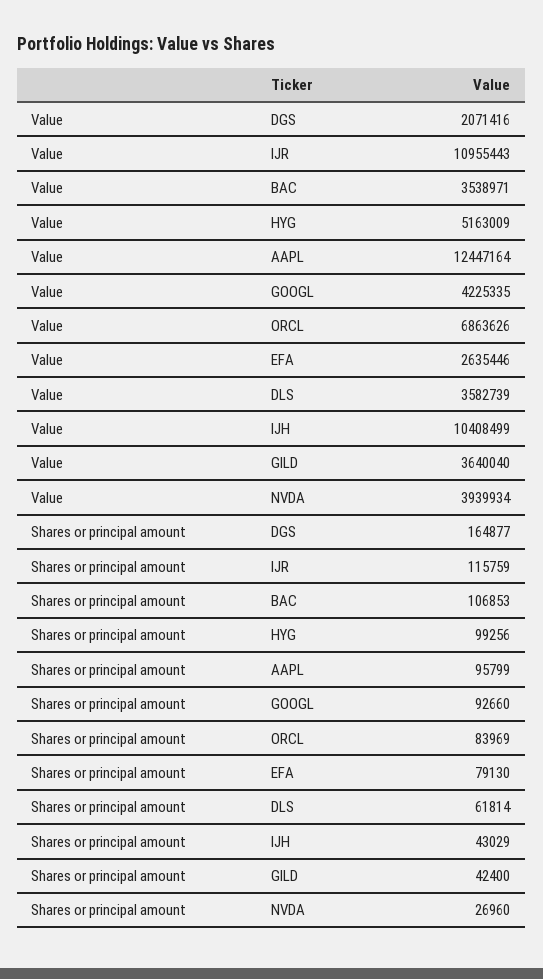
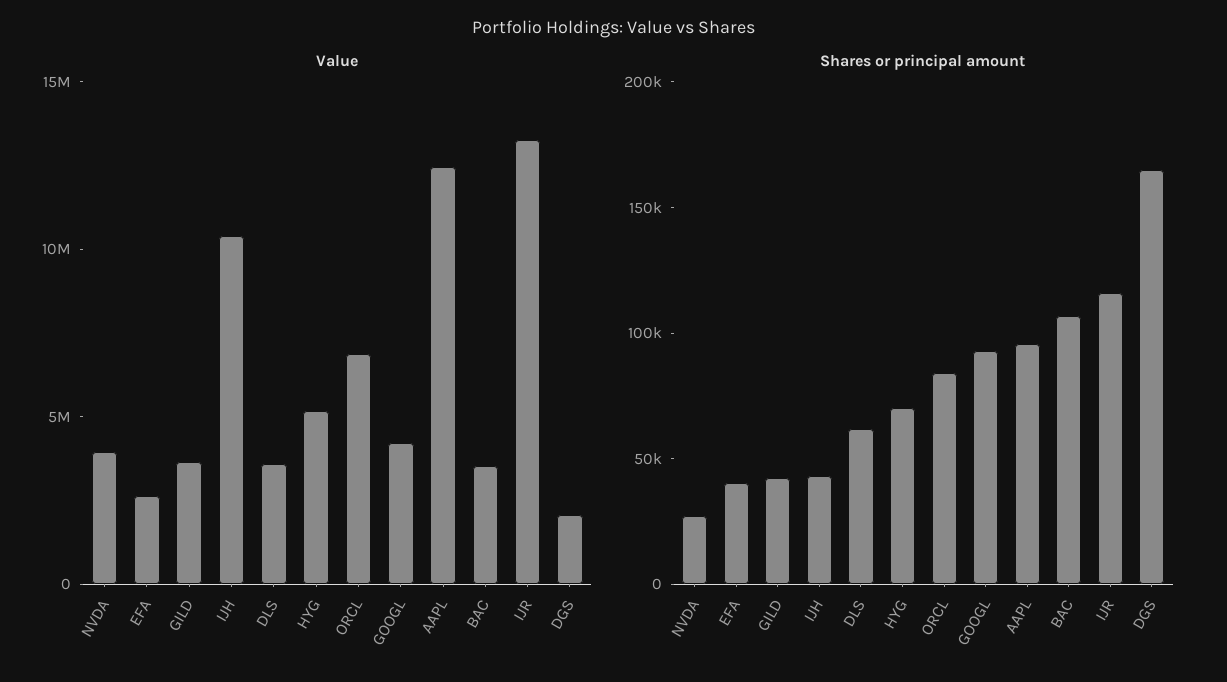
Value, IJR: 10955443 -> 13000000
Shares or principal amount, HYG: 99256 -> 70000
Shares or principal amount, EFA: 79130 -> 40000

